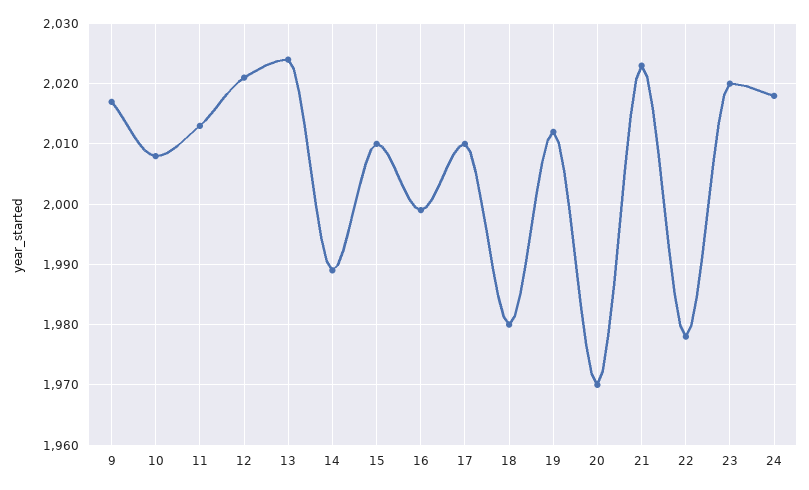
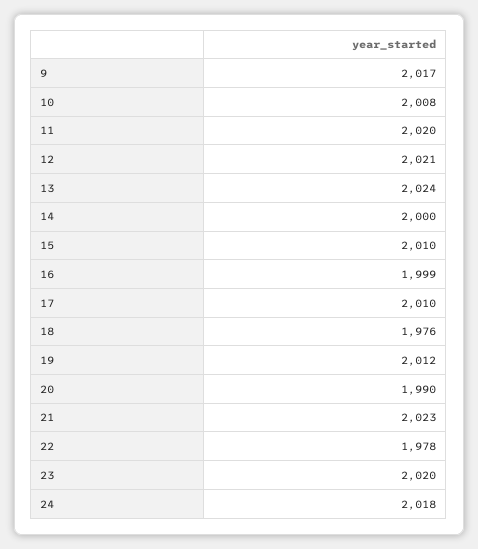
11: 2013 -> 2020
14: 1989 -> 2000
18: 1980 -> 1976
20: 1970 -> 1990

